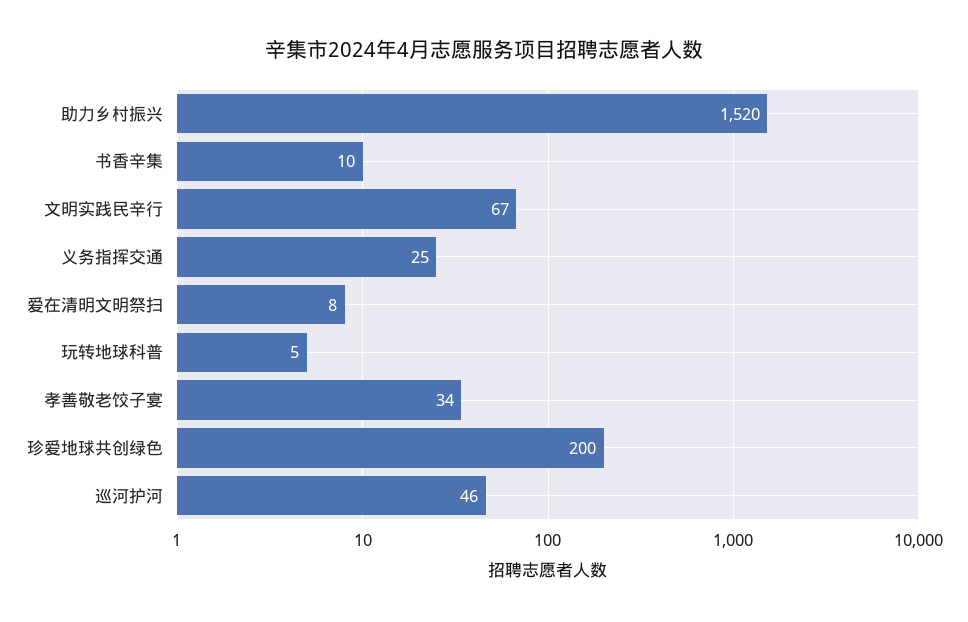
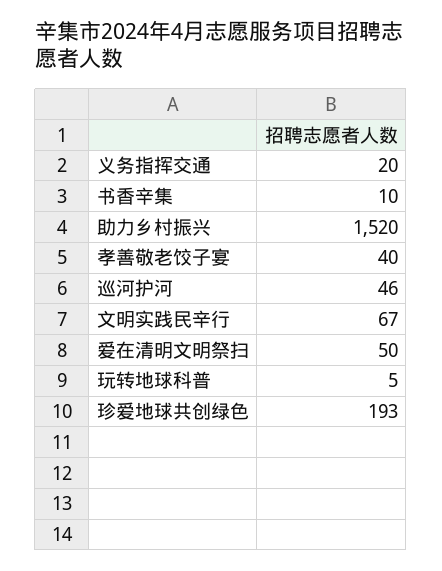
义务指挥交通: 25 -> 20
爱在清明文明祭扫: 8 -> 50
孝善敬老饺子宴: 34 -> 40
珍爱地球共创绿色: 200 -> 193

